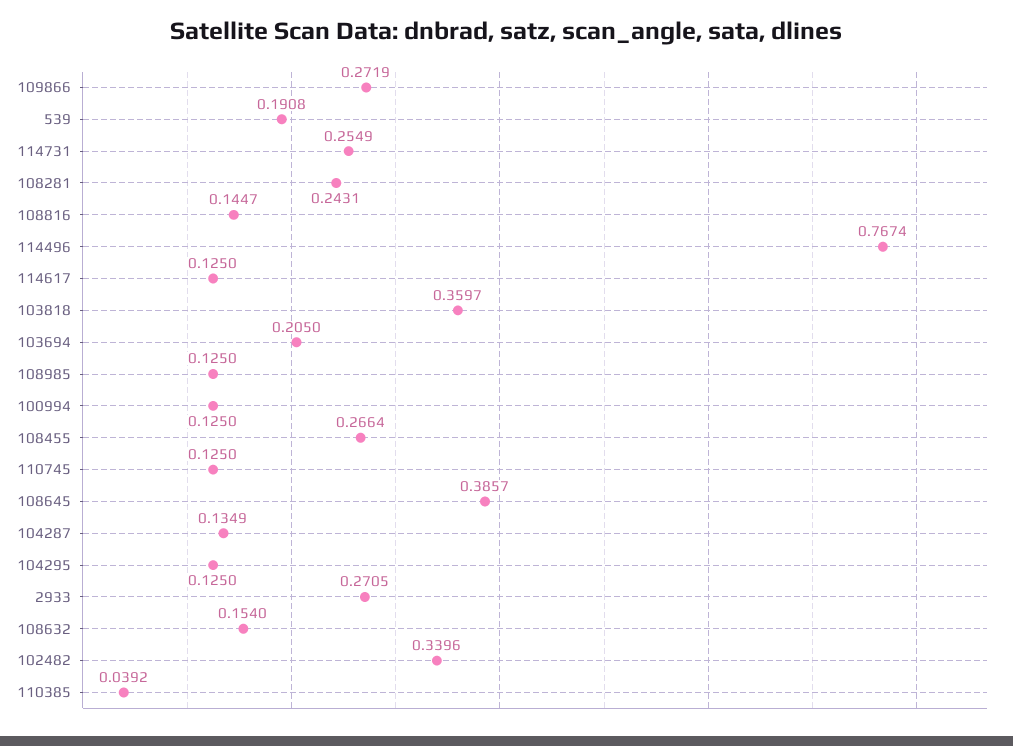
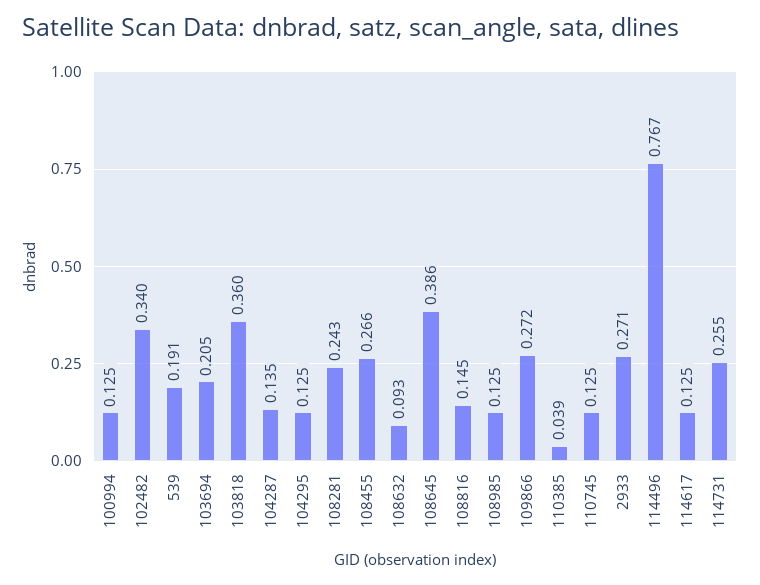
108632: 0.154 -> 0.093

